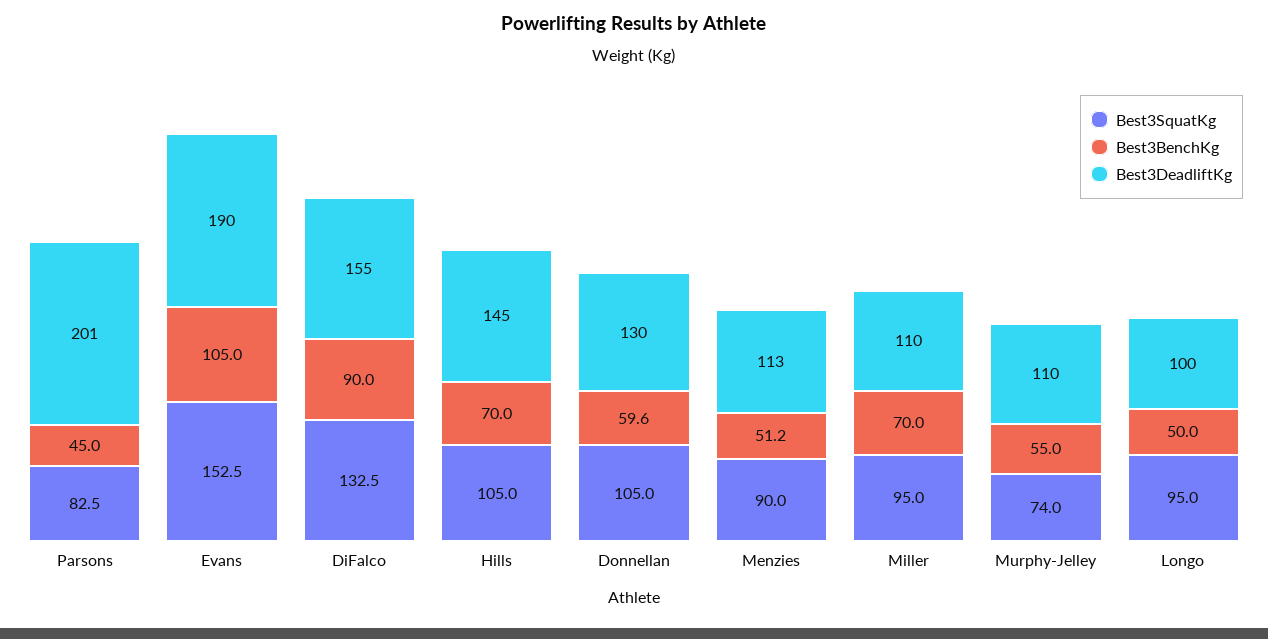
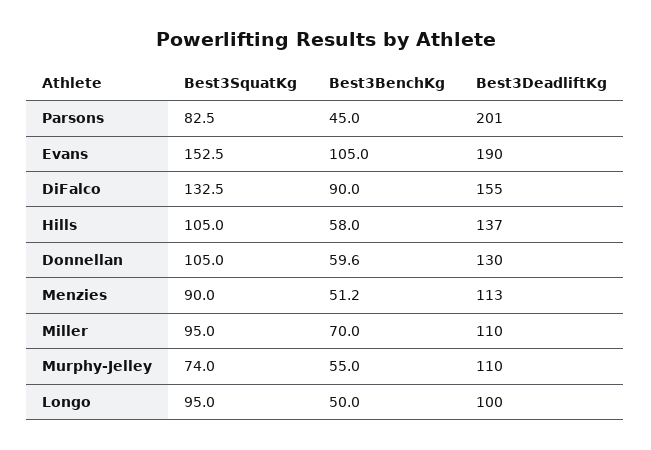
Best3BenchKg, Hills: 70 -> 58
Best3DeadliftKg, Hills: 145 -> 137

